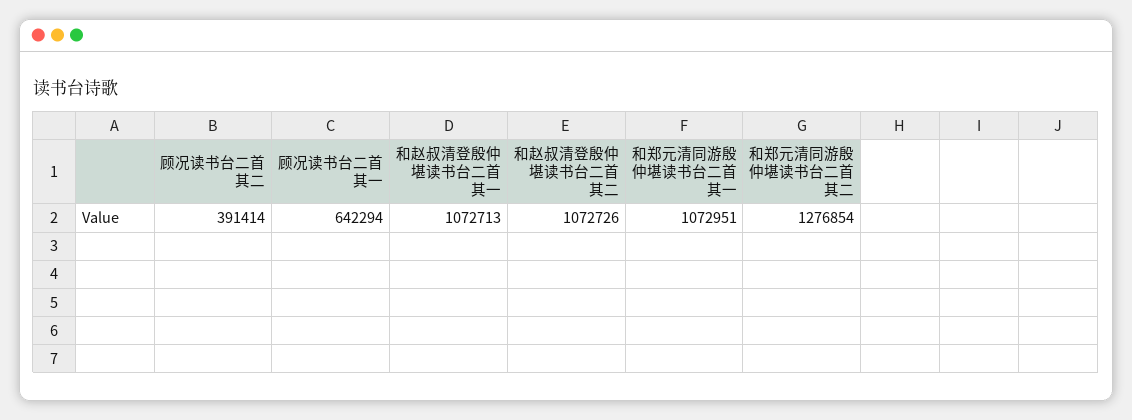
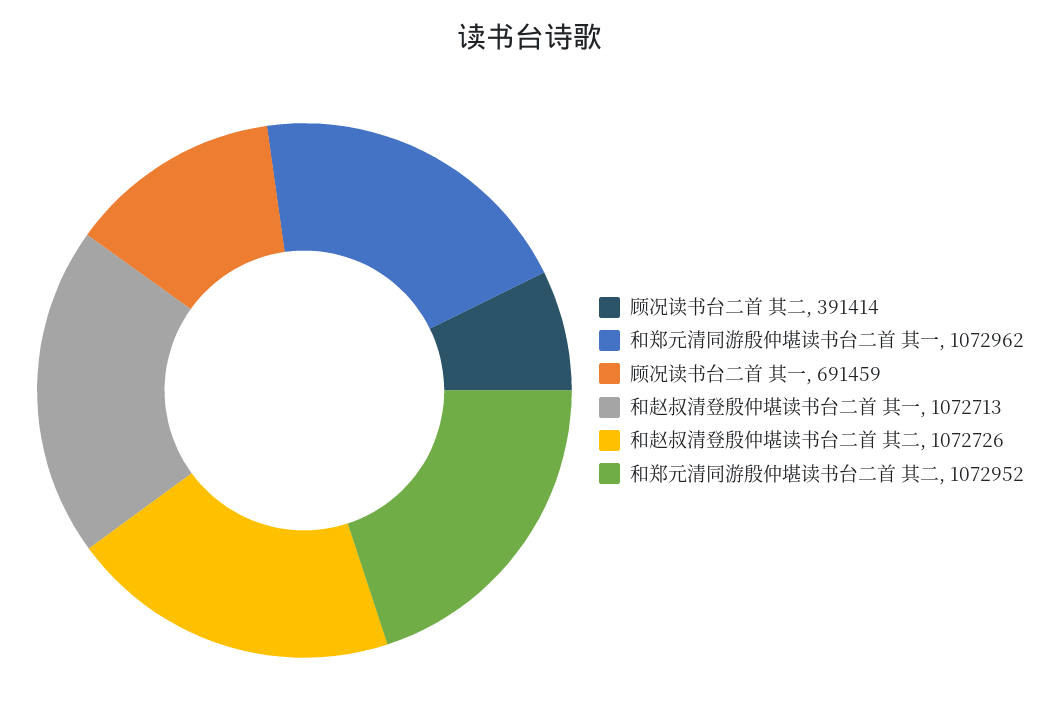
顾况读书台二首 其一: 642294 -> 691459
和郑元清同游殷仲堪读书台二首 其一: 1072951 -> 1072962
和郑元清同游殷仲堪读书台二首 其二: 1276854 -> 1072952

